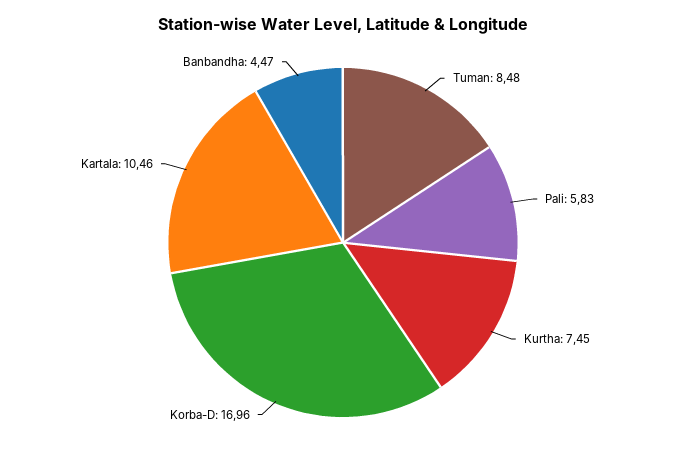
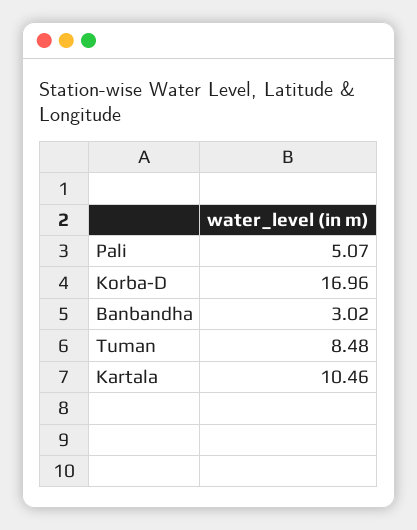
Pali: 5.83 -> 5.07
Kurtha: 7.45 -> none
Banbandha: 4.47 -> 3.02

